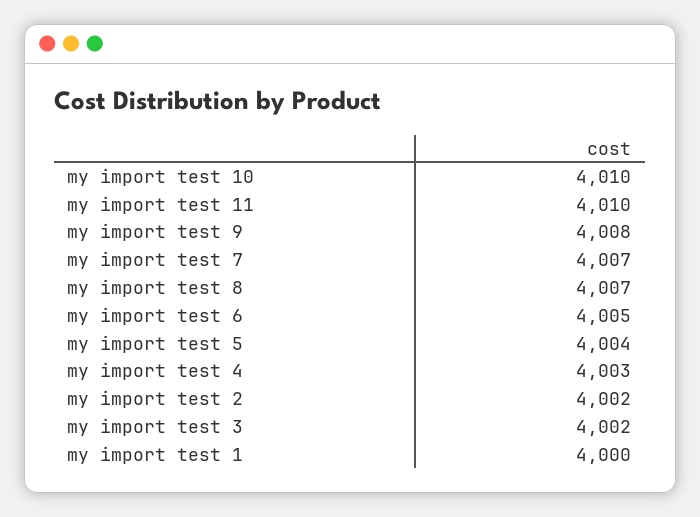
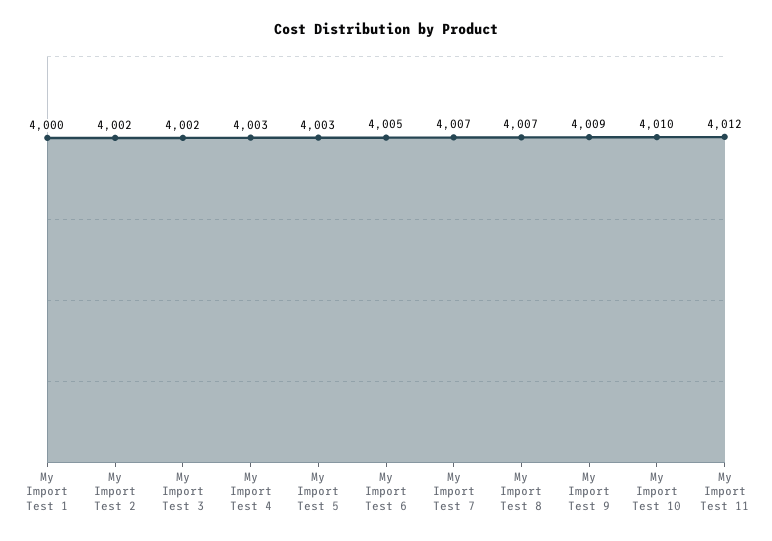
my import test 11: 4010 -> 4012
my import test 9: 4008 -> 4009
my import test 5: 4004 -> 4003

